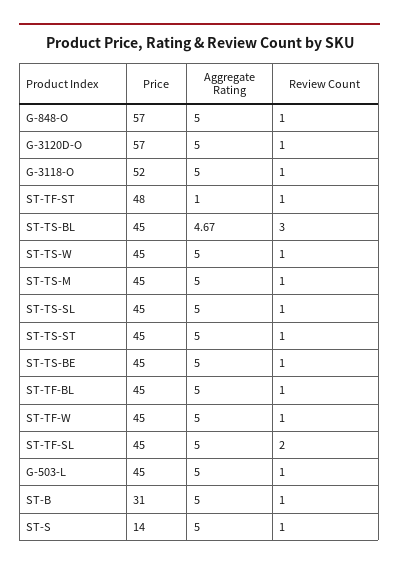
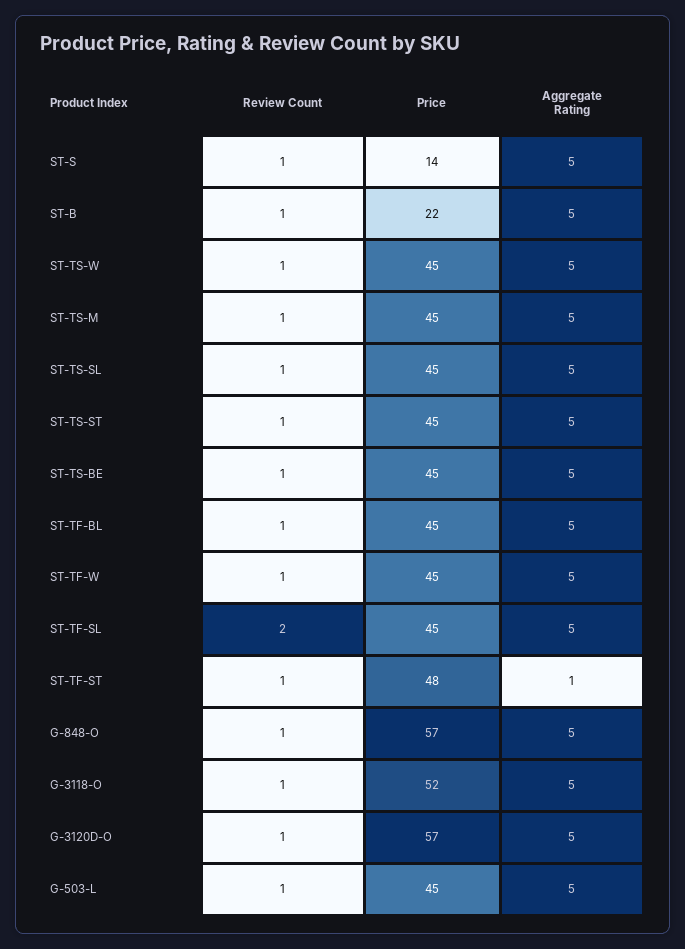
Price, ST-TS-BL: 45 -> none
Aggregate Rating, ST-TS-BL: 4.67 -> none
Review Count, ST-TS-BL: 3 -> none
Price, ST-B: 31 -> 22

